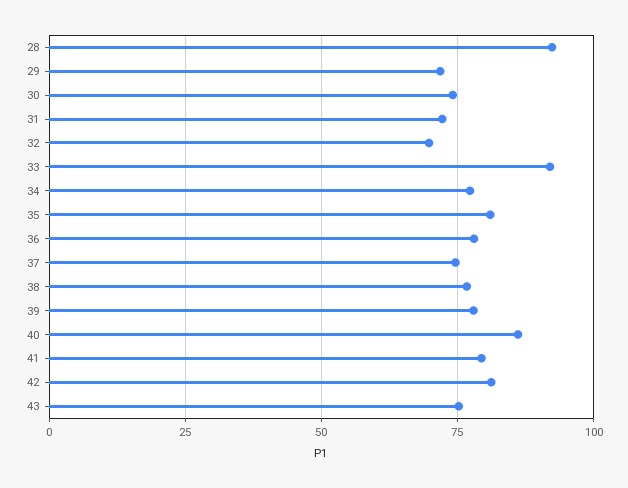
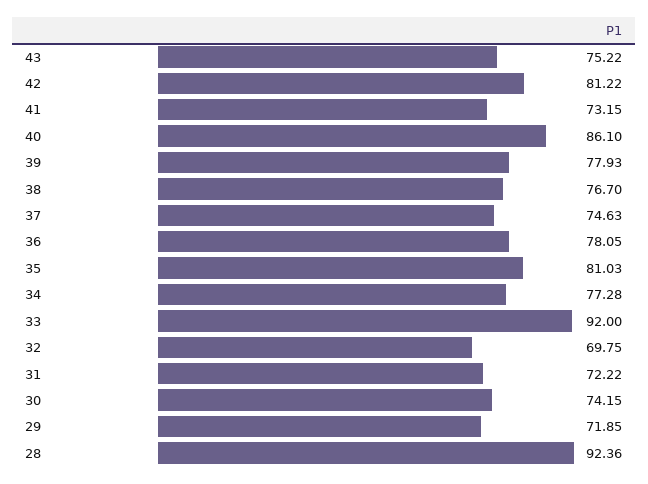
41: 80 -> 73.15

